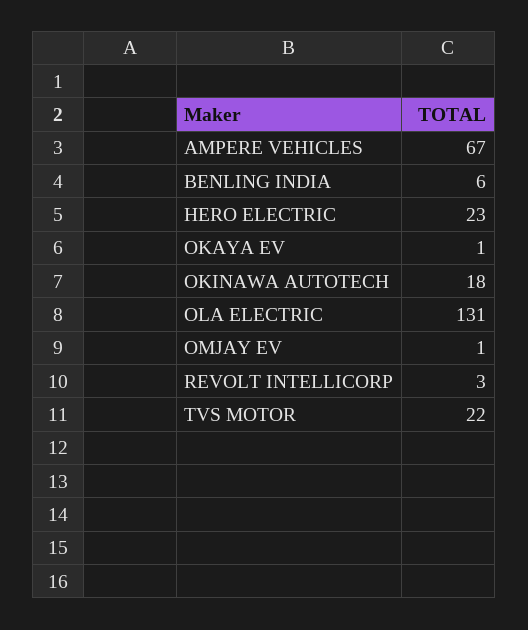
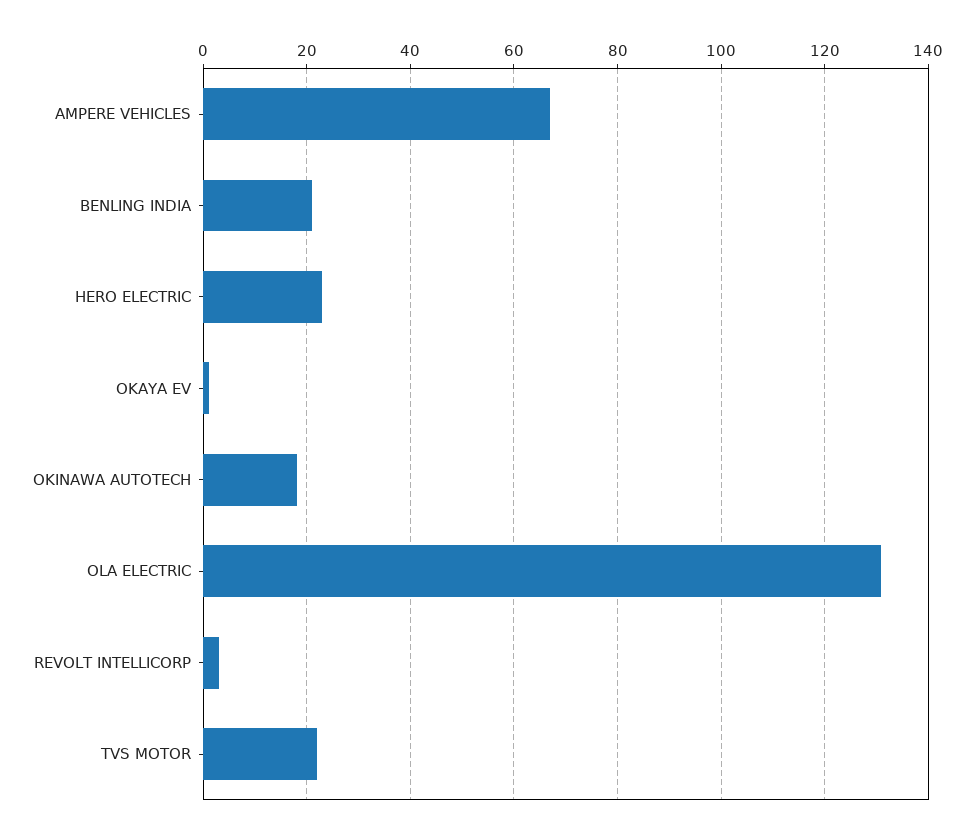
BENLING INDIA: 6 -> 20
OMJAY EV: 1 -> none

